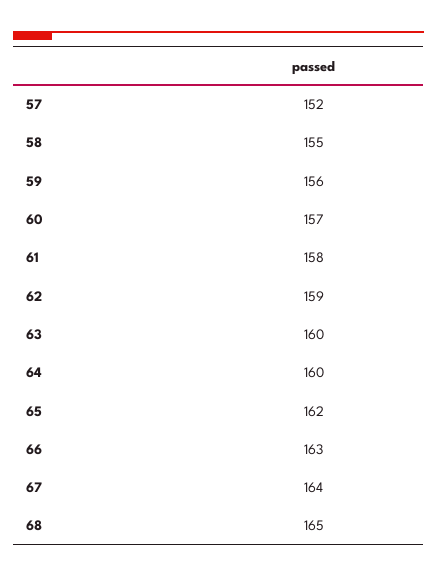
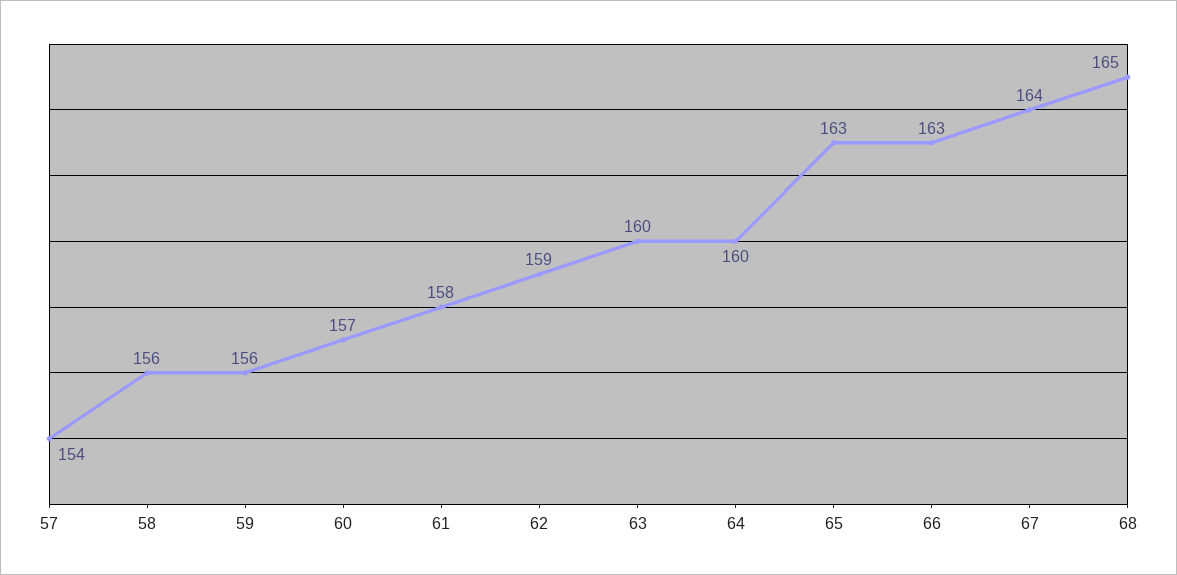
57: 152 -> 154
58: 155 -> 156
65: 162 -> 163

